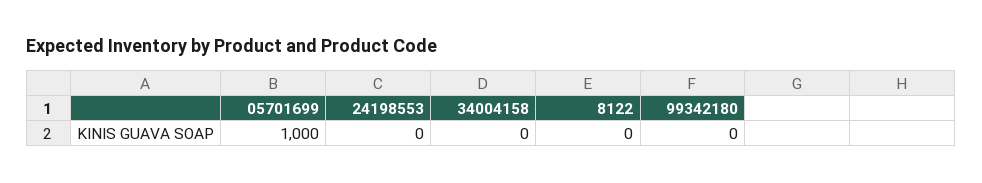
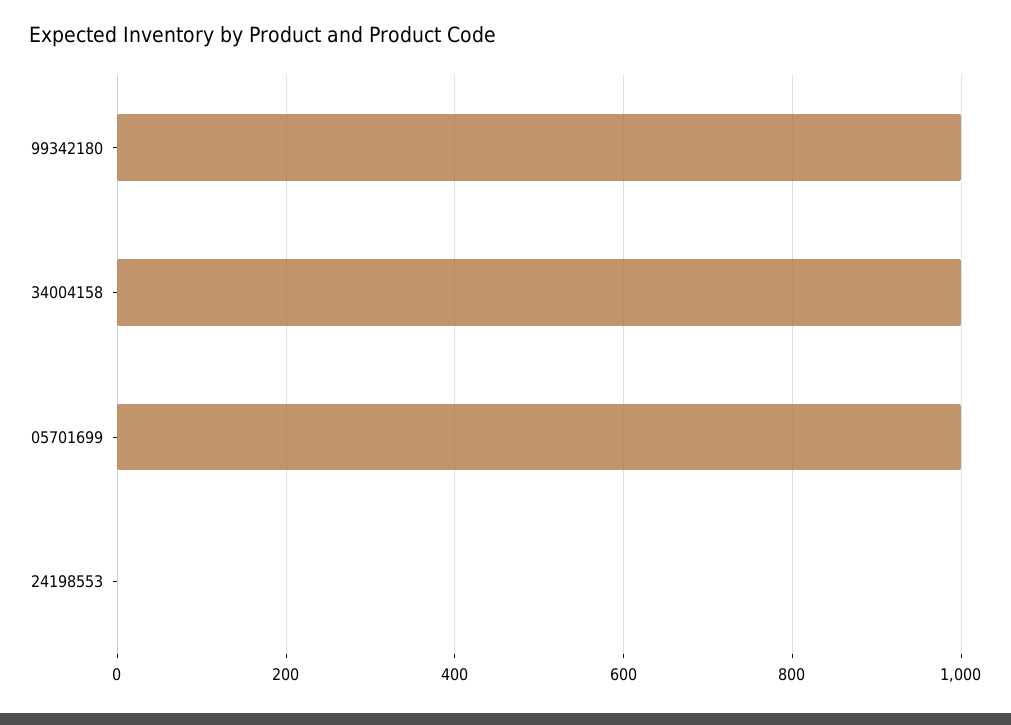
34004158: 0 -> 1000
8122: 0 -> none
99342180: 0 -> 1000

